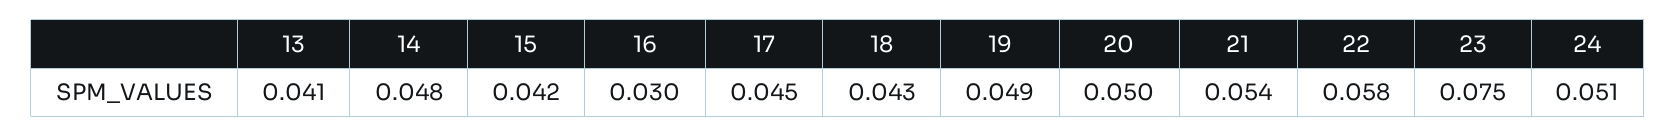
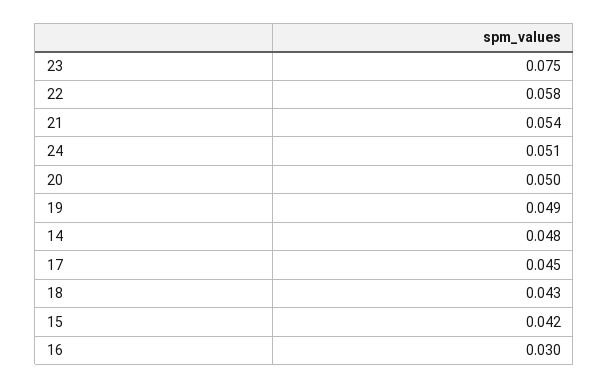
13: 0.041 -> none

